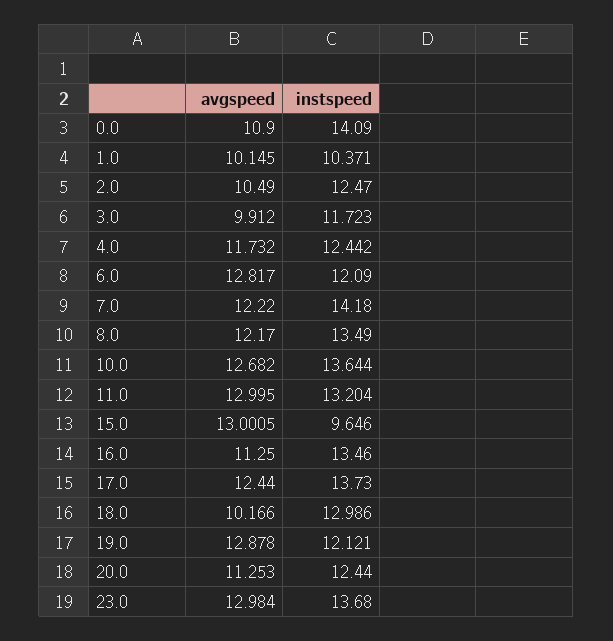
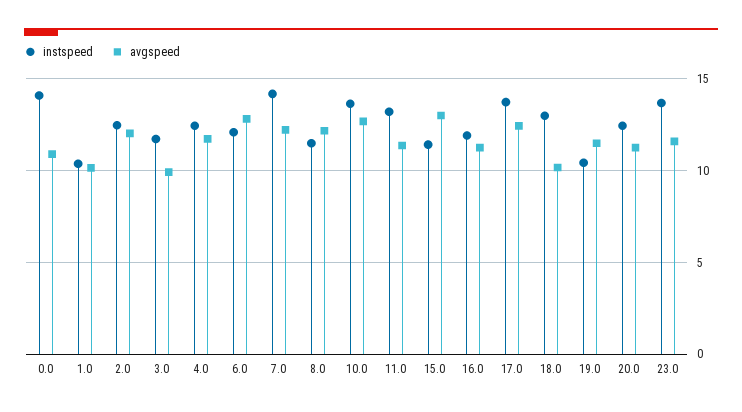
avgspeed, 2.0: 10.49 -> 12
instspeed, 8.0: 13.49 -> 11.5
avgspeed, 11.0: 12.995 -> 11.5
instspeed, 15.0: 9.646 -> 11.5
instspeed, 16.0: 13.46 -> 12
avgspeed, 19.0: 12.878 -> 11.5
instspeed, 19.0: 12.121 -> 10.5
avgspeed, 23.0: 12.984 -> 11.5

